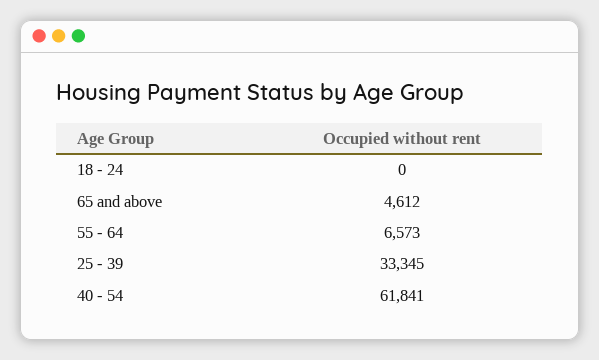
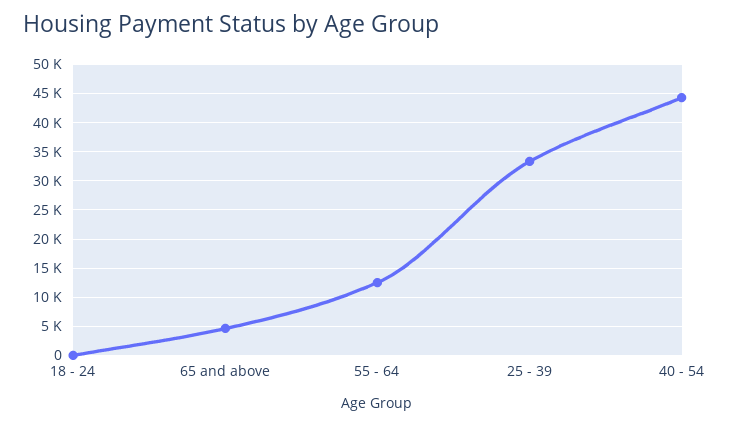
55 - 64: 6573 -> 12500
40 - 54: 61841 -> 45000

